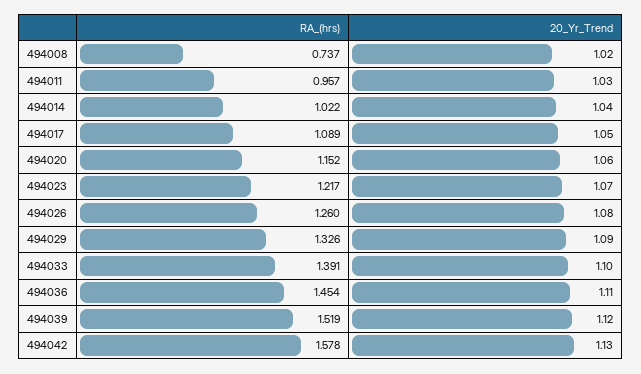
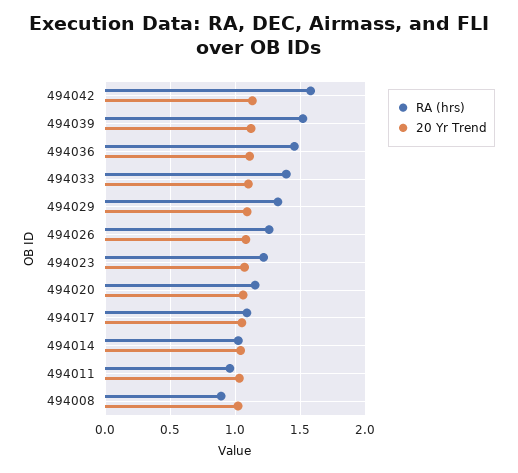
RA_(hrs), 494008: 0.737 -> 0.9

